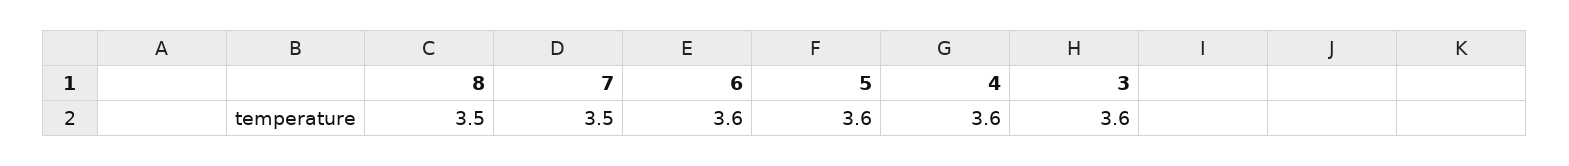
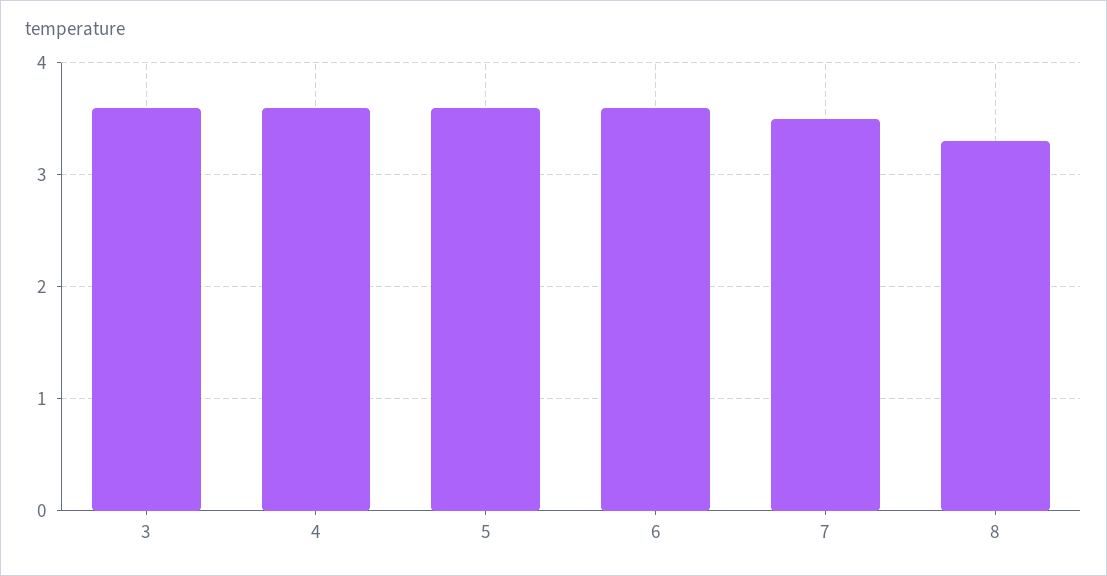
8: 3.5 -> 3.3

